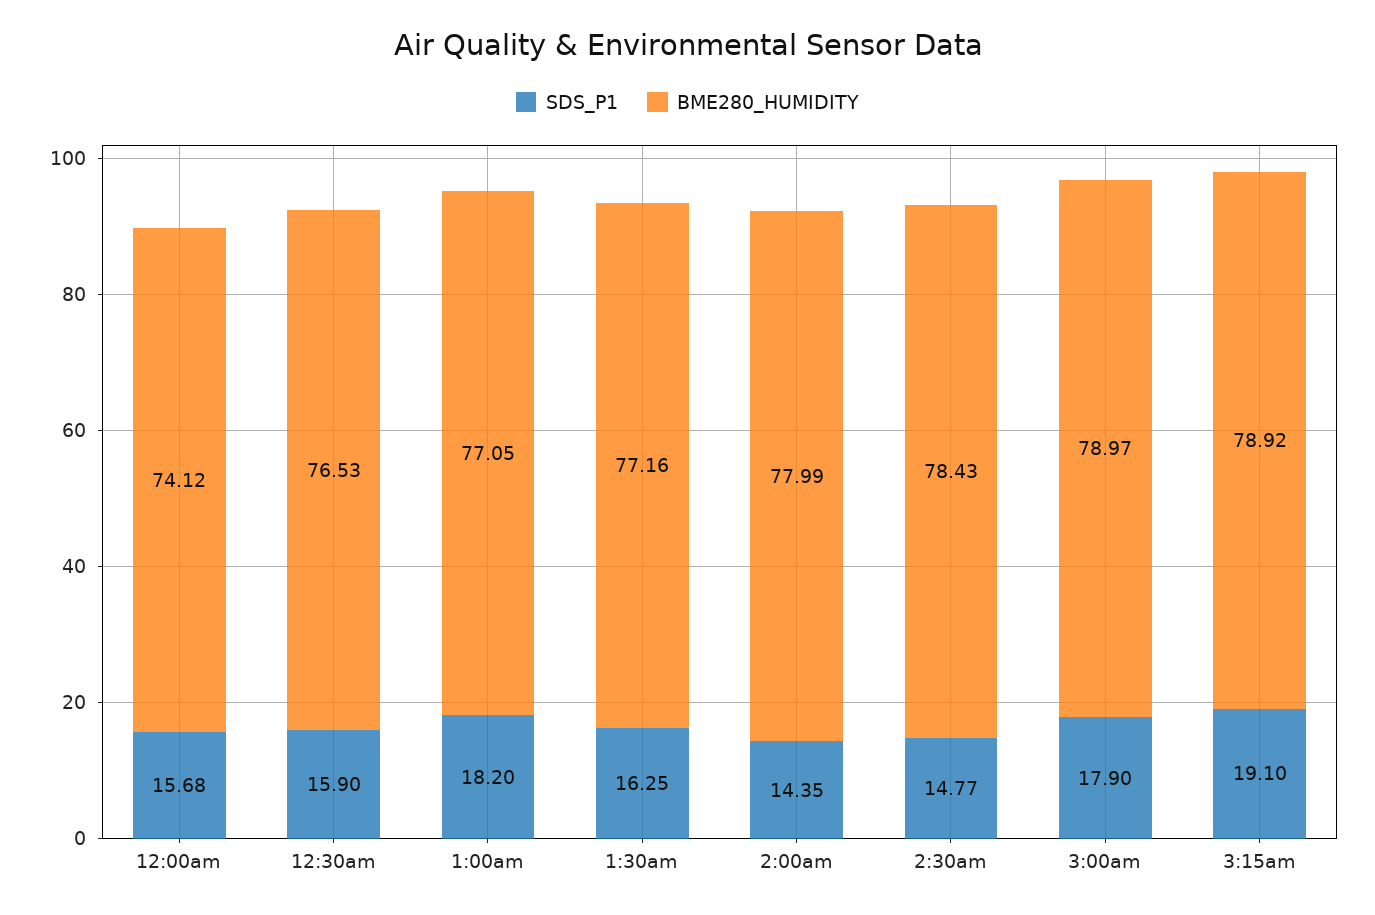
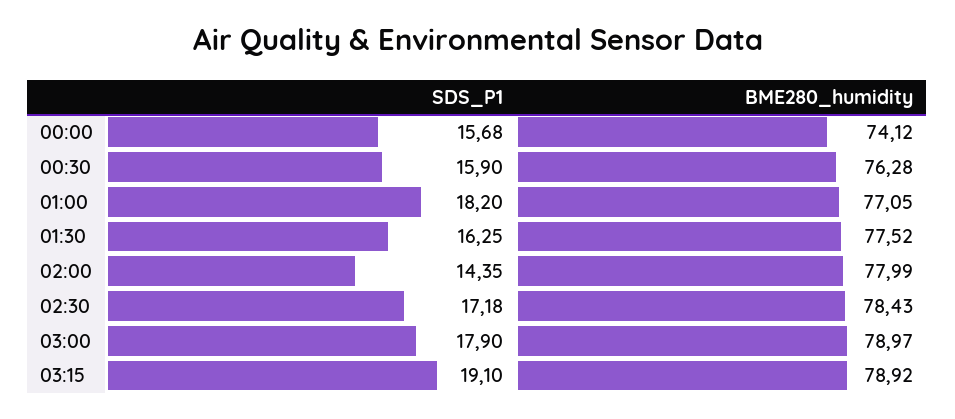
BME280_HUMIDITY, 12:30am: 76.53 -> 76.28
BME280_HUMIDITY, 1:30am: 77.16 -> 77.52
SDS_P1, 2:30am: 14.77 -> 17.18

